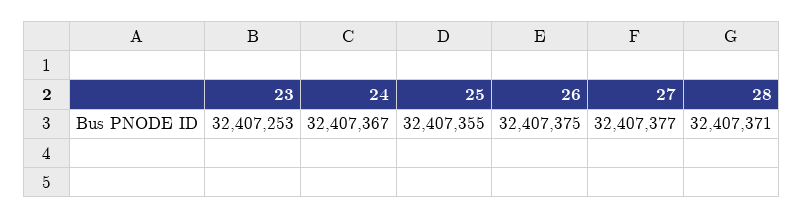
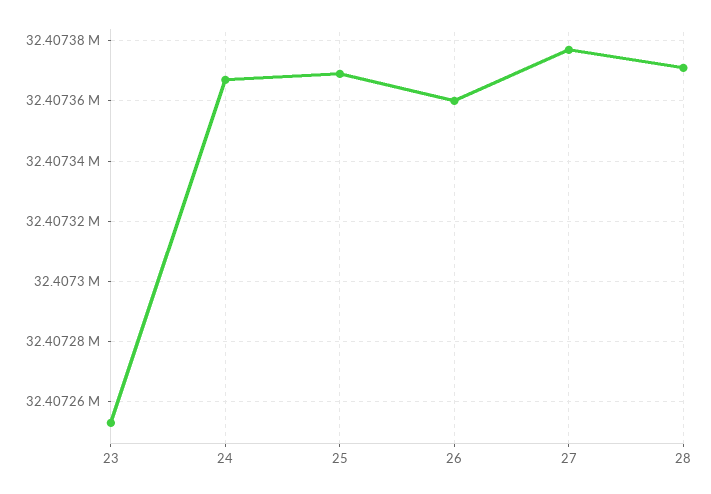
25: 32407355 -> 32407370
26: 32407375 -> 32407360

